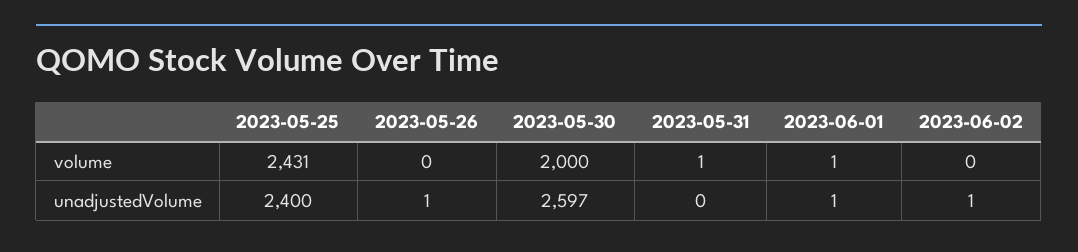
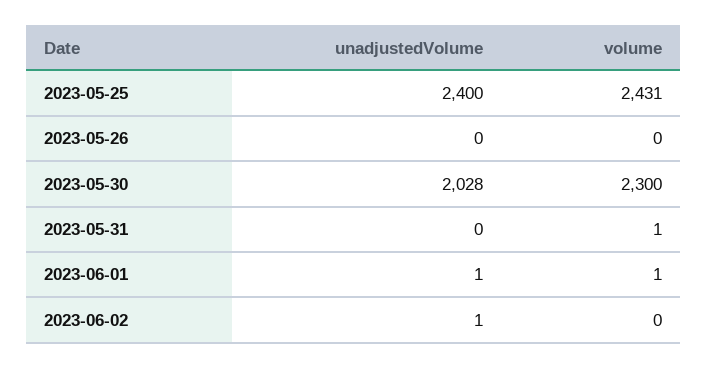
2023-05-30, volume: 2000 -> 2300
2023-05-26, unadjustedVolume: 1 -> 0
2023-05-30, unadjustedVolume: 2597 -> 2028

